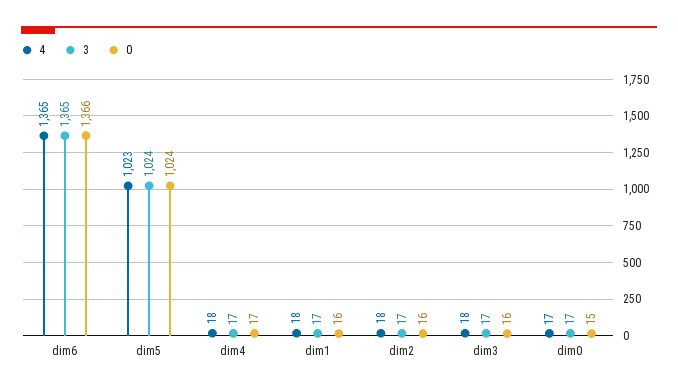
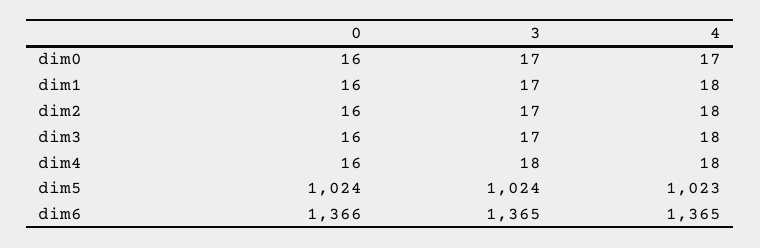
3, dim4: 17 -> 18
0, dim4: 17 -> 16
0, dim0: 15 -> 16

